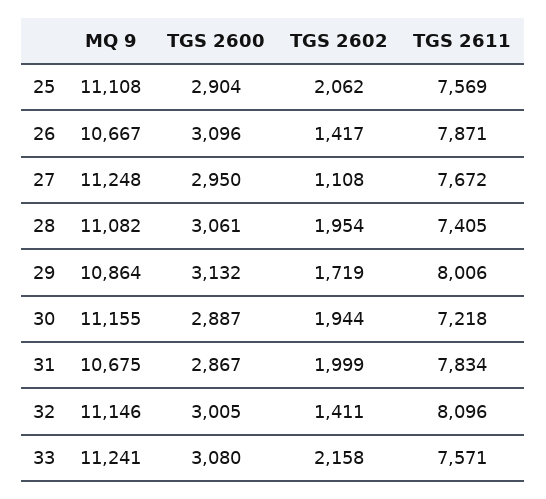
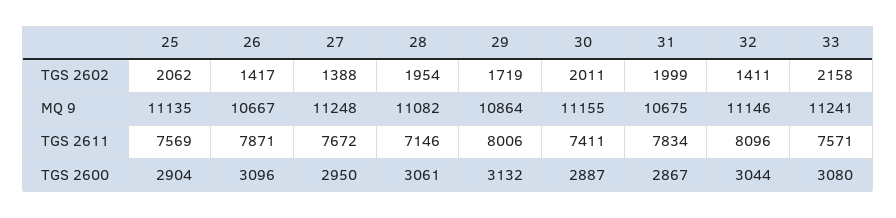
MQ 9, 25: 11108 -> 11135
TGS 2602, 27: 1108 -> 1388
TGS 2611, 28: 7405 -> 7146
TGS 2602, 30: 1944 -> 2011
TGS 2611, 30: 7218 -> 7411
TGS 2600, 32: 3005 -> 3044

